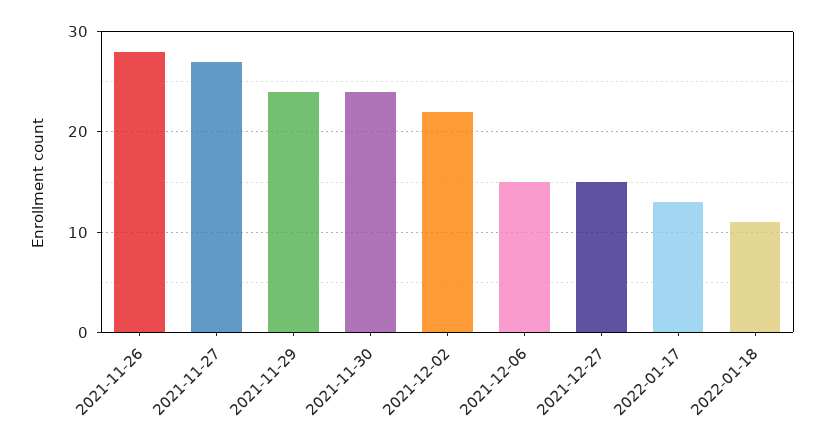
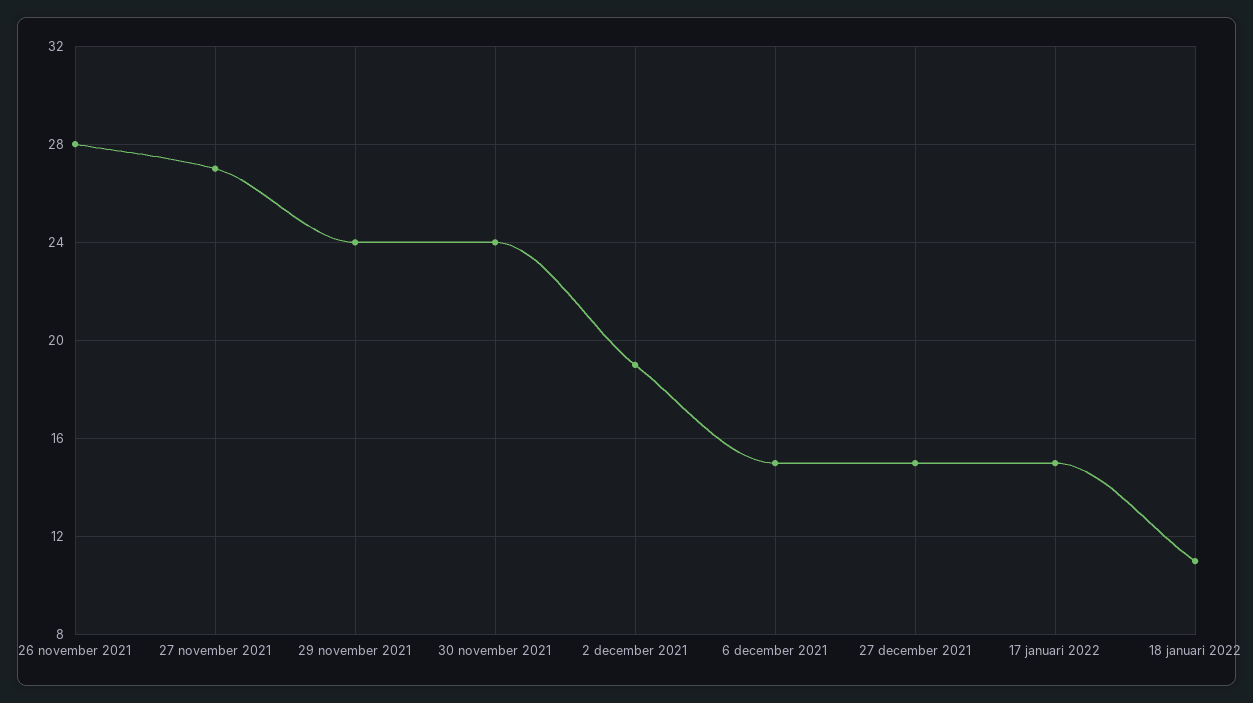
2021-12-02: 22 -> 19
2022-01-17: 13 -> 15

